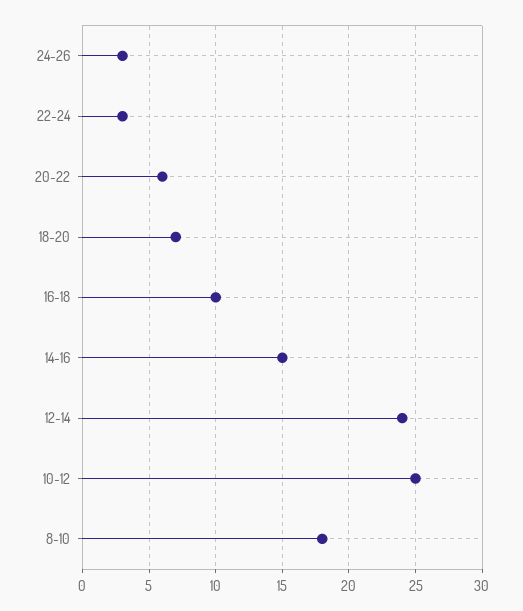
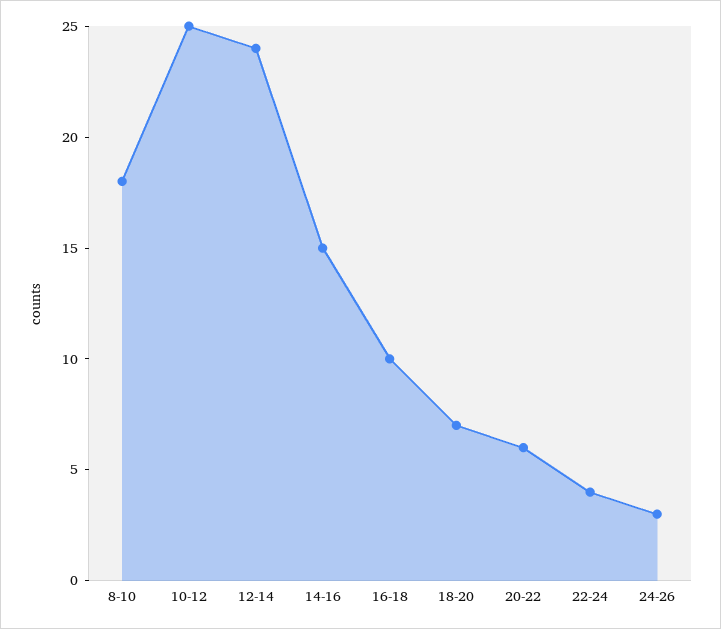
22-24: 3 -> 4

